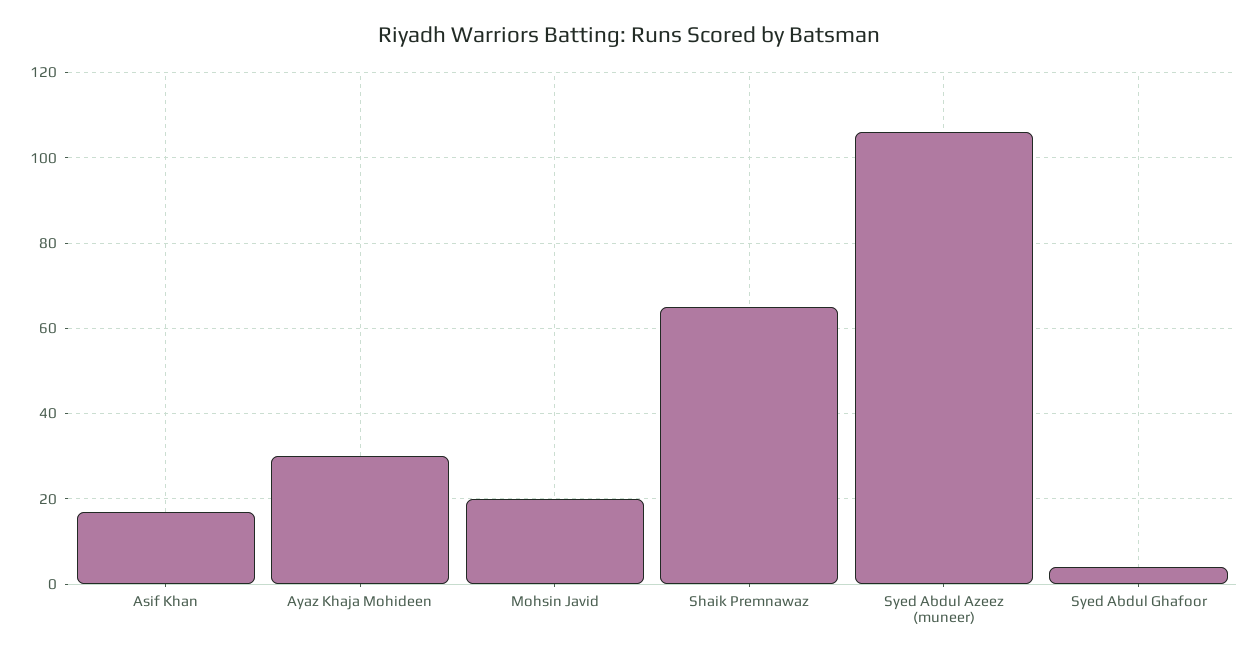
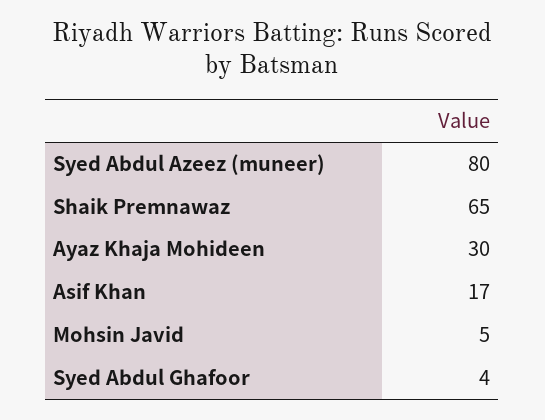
Mohsin Javid: 20 -> 5
Syed Abdul Azeez (muneer): 105 -> 80

